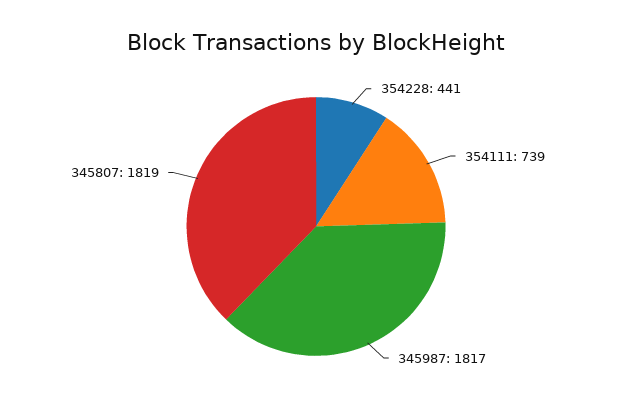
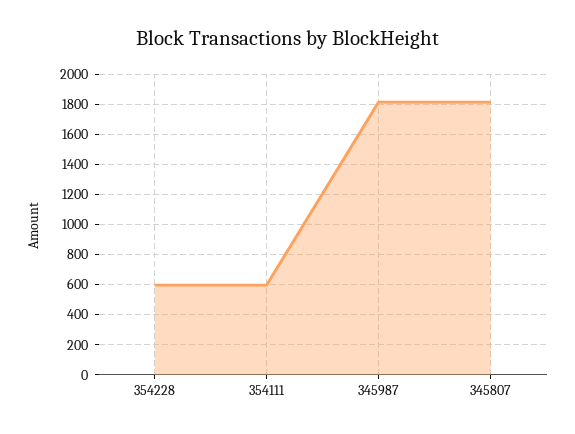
354228: 441 -> 600
354111: 739 -> 600

